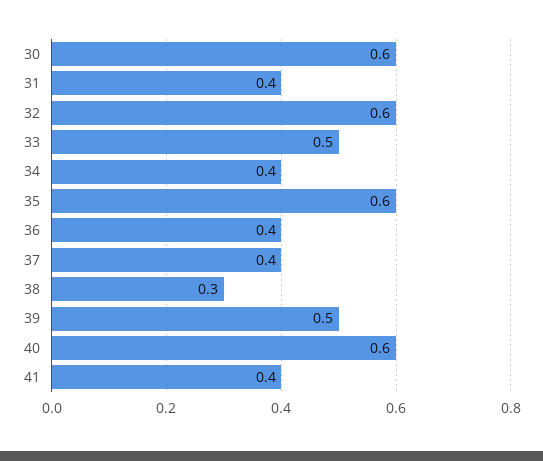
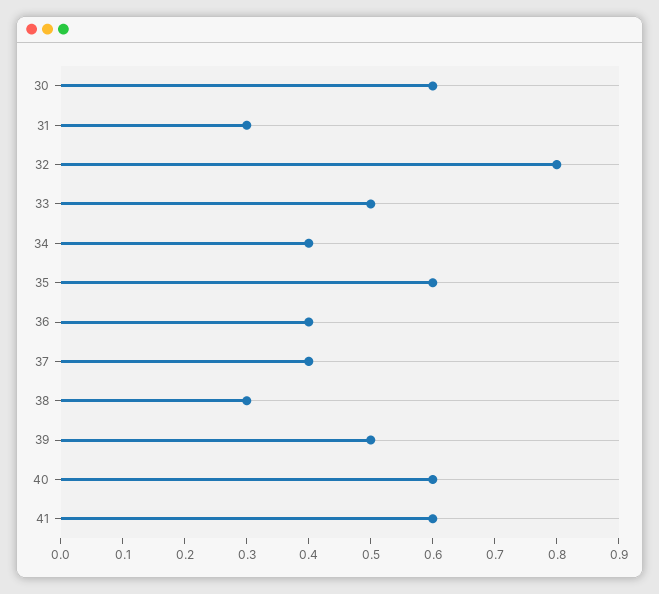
31: 0.4 -> 0.3
32: 0.6 -> 0.8
41: 0.4 -> 0.6

